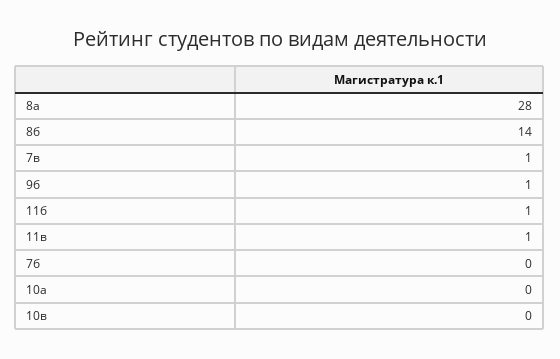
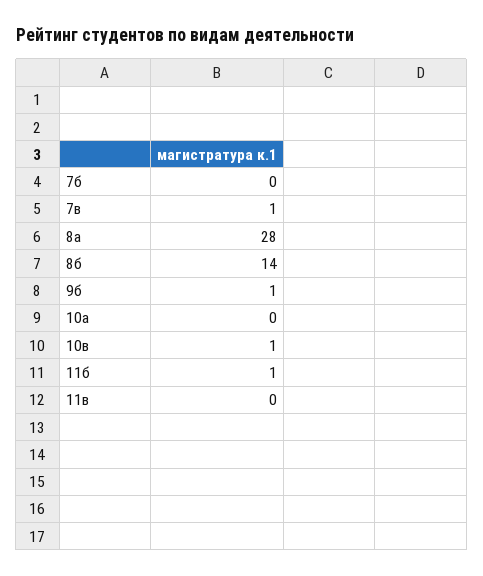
11в: 1 -> 0
10в: 0 -> 1

